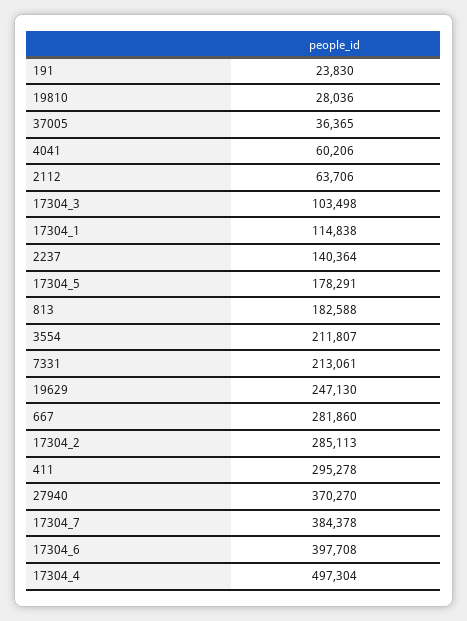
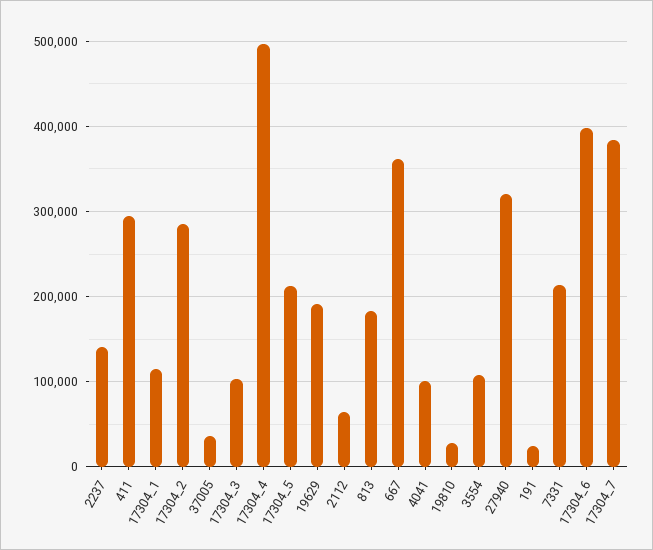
4041: 60206 -> 100000
17304_5: 178291 -> 210000
3554: 211807 -> 110000
19629: 247130 -> 190000
667: 281860 -> 360000
27940: 370270 -> 320000

